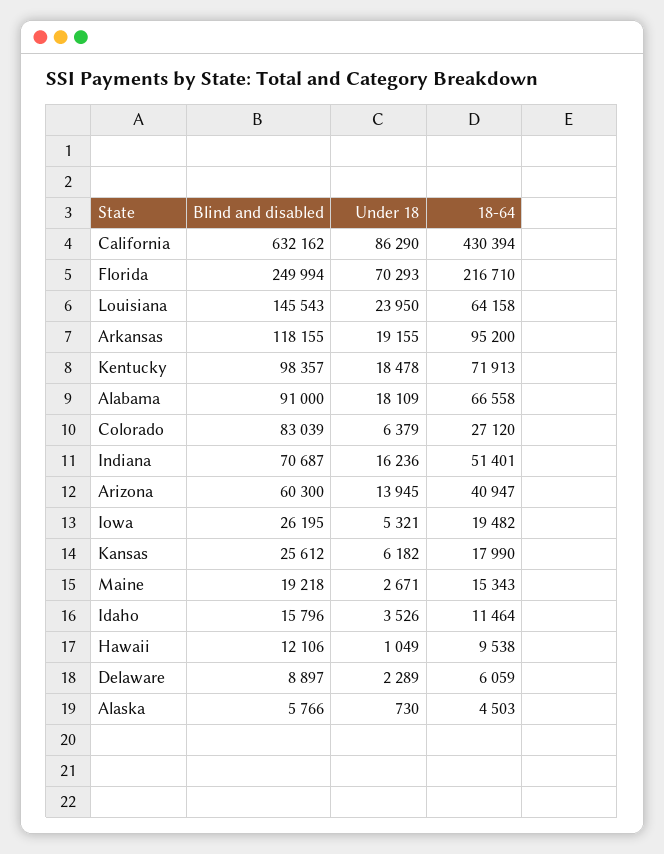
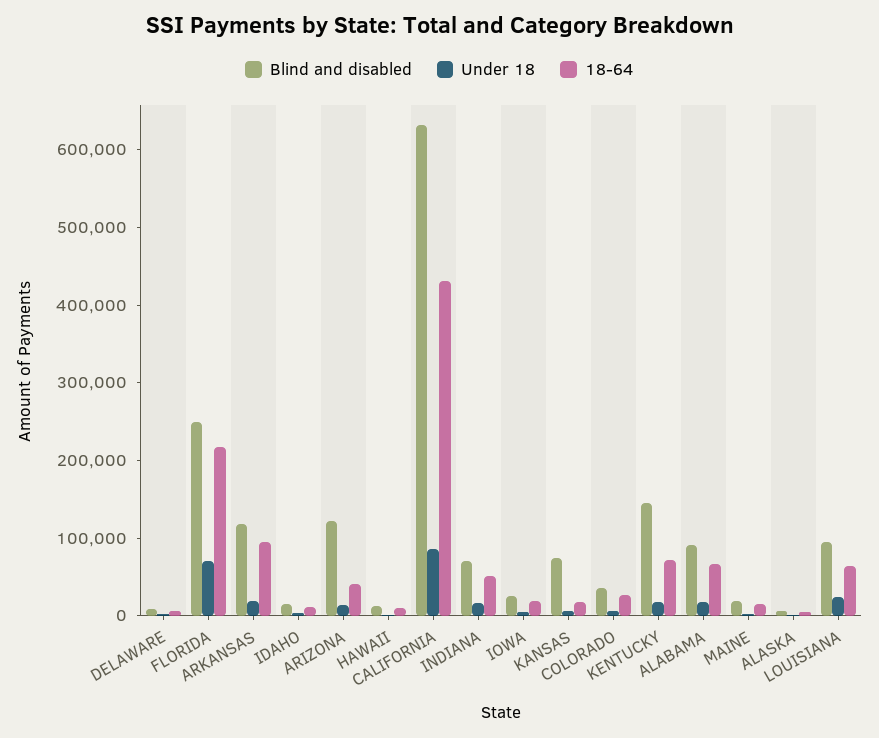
Blind and disabled, Louisiana: 145543 -> 100000
Blind and disabled, Kentucky: 98357 -> 140000
Blind and disabled, Colorado: 83039 -> 40000
Blind and disabled, Arizona: 60300 -> 120000
Blind and disabled, Kansas: 25612 -> 80000

